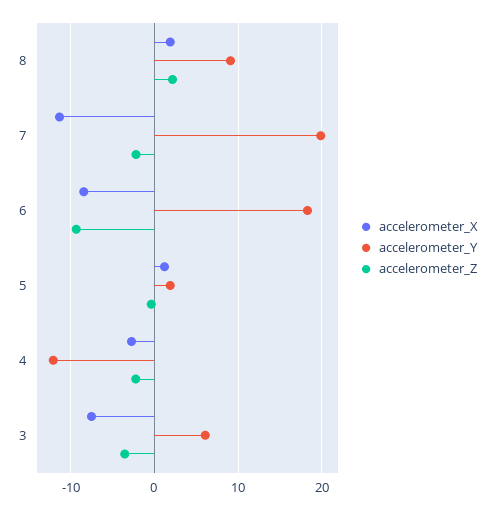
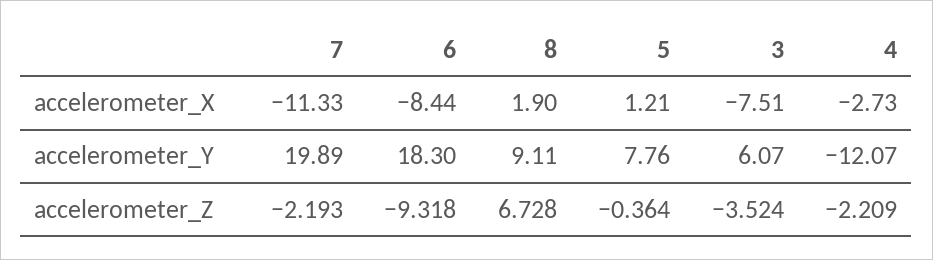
accelerometer_Z, 8: 2 -> 6.728
accelerometer_Y, 5: 2 -> 7.76

